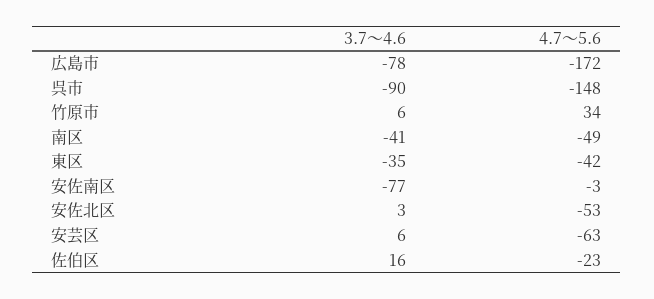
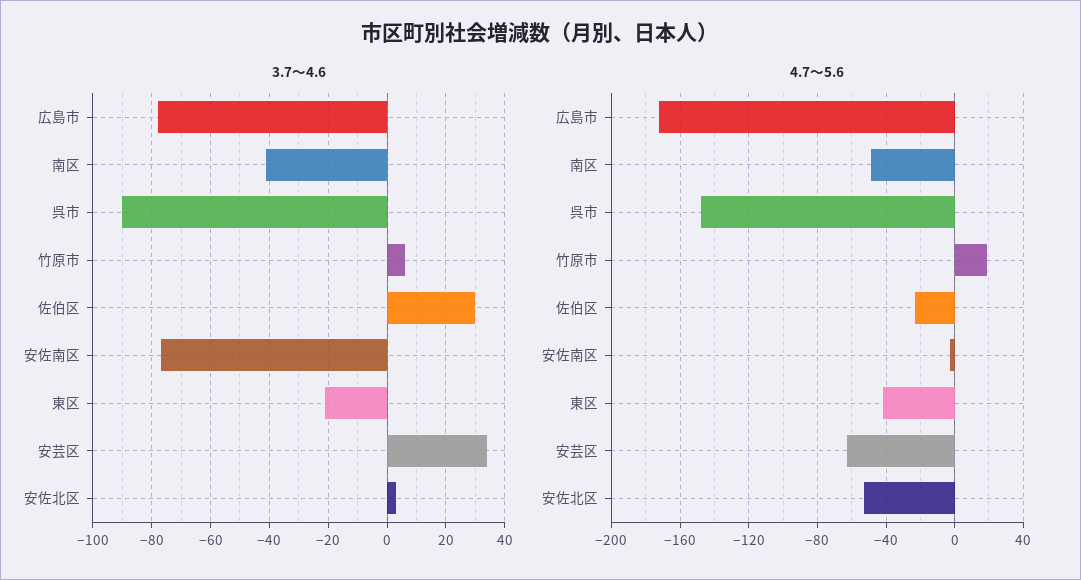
4.7～5.6, 竹原市: 34 -> 20
3.7～4.6, 東区: -35 -> -20
3.7～4.6, 安芸区: 6 -> 35
3.7～4.6, 佐伯区: 16 -> 30

